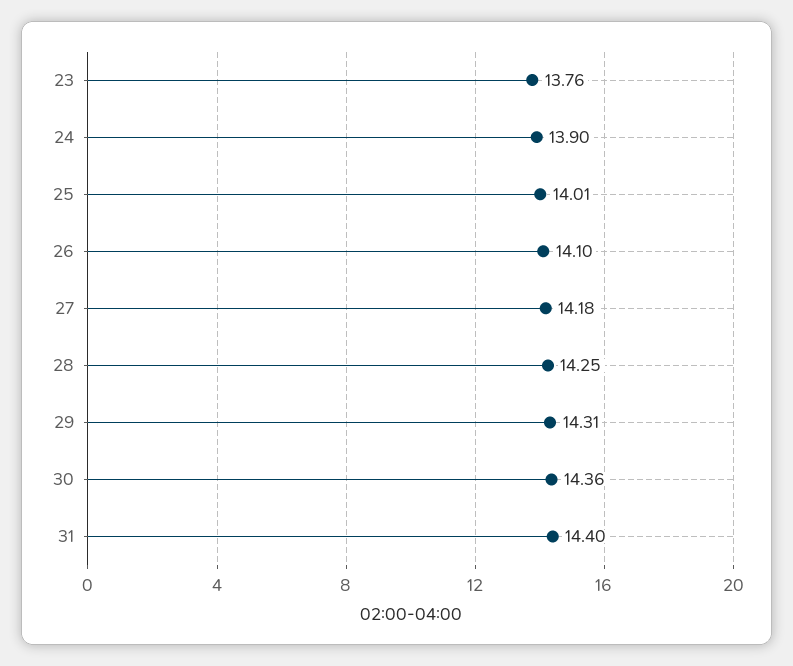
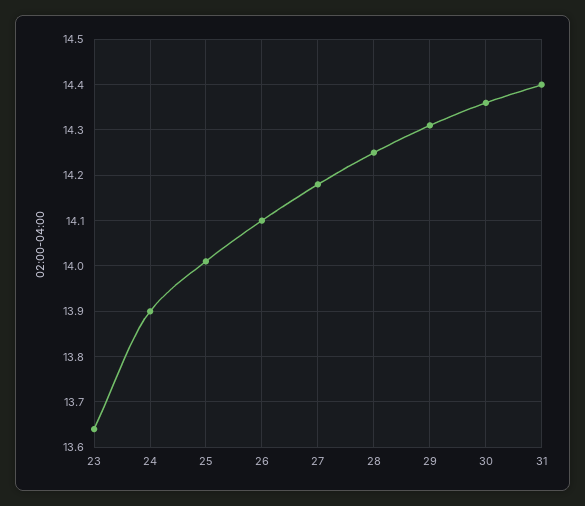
23: 13.76 -> 13.65

